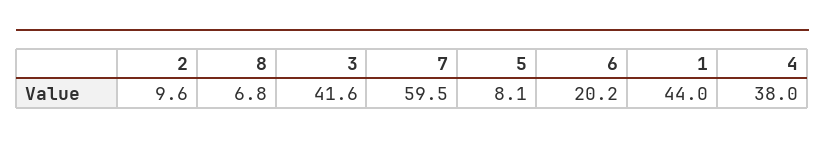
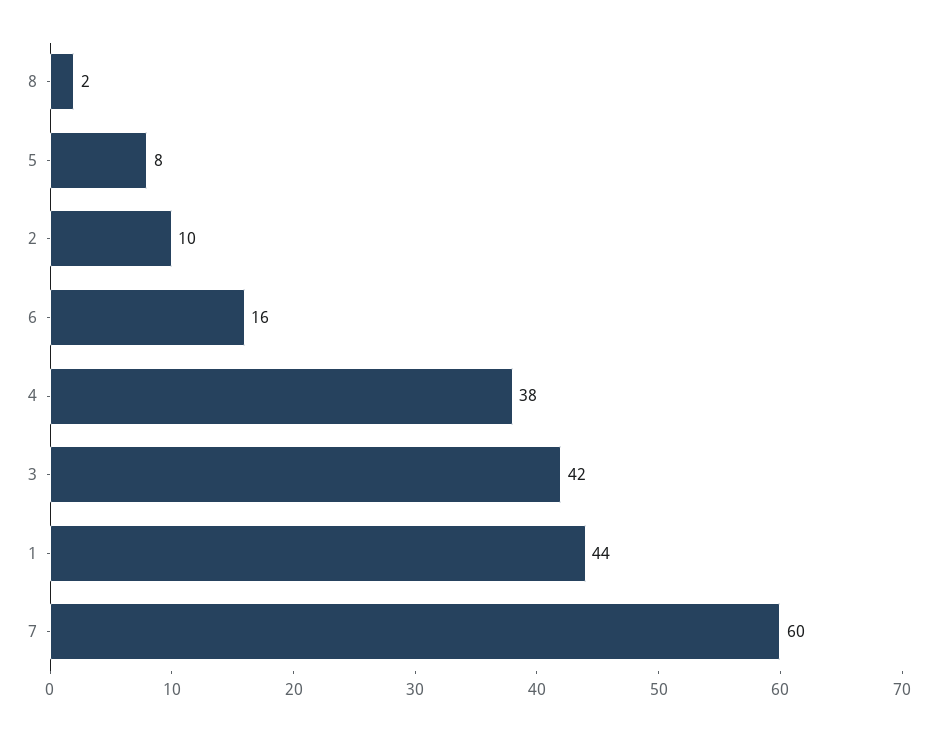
8: 6.8 -> 2
6: 20.2 -> 16

